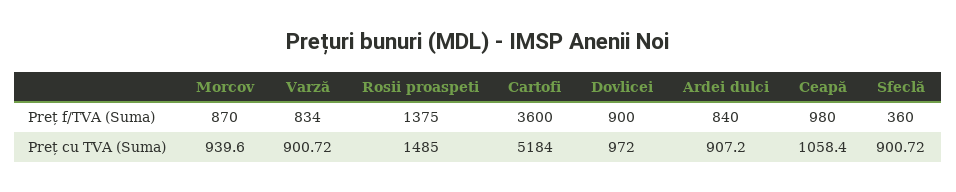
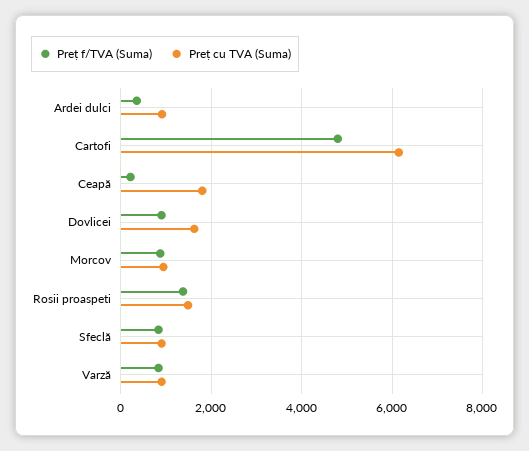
Preț f/TVA (Suma), Cartofi: 3600 -> 4800
Preț f/TVA (Suma), Ardei dulci: 840 -> 400
Preț f/TVA (Suma), Ceapă: 980 -> 200
Preț f/TVA (Suma), Sfeclă: 360 -> 800
Preț cu TVA (Suma), Cartofi: 5184 -> 6200
Preț cu TVA (Suma), Dovlicei: 972 -> 1600
Preț cu TVA (Suma), Ceapă: 1058.4 -> 1800

